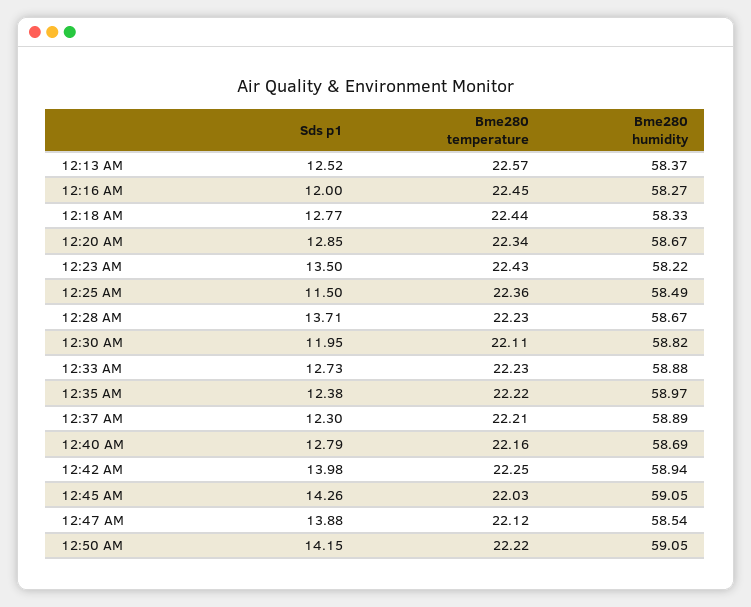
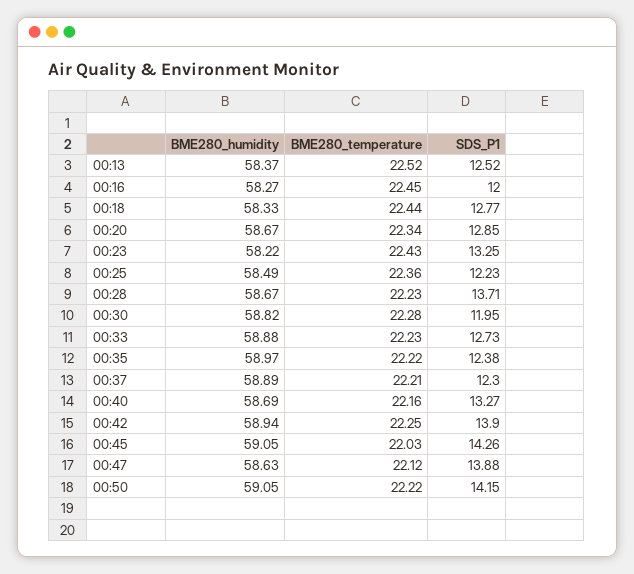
Bme280 temperature, 12:13 AM: 22.57 -> 22.52
Sds p1, 12:23 AM: 13.5 -> 13.25
Sds p1, 12:25 AM: 11.5 -> 12.23
Bme280 temperature, 12:30 AM: 22.11 -> 22.28
Sds p1, 12:40 AM: 12.79 -> 13.27
Sds p1, 12:42 AM: 13.98 -> 13.9
Bme280 humidity, 12:47 AM: 58.54 -> 58.63

